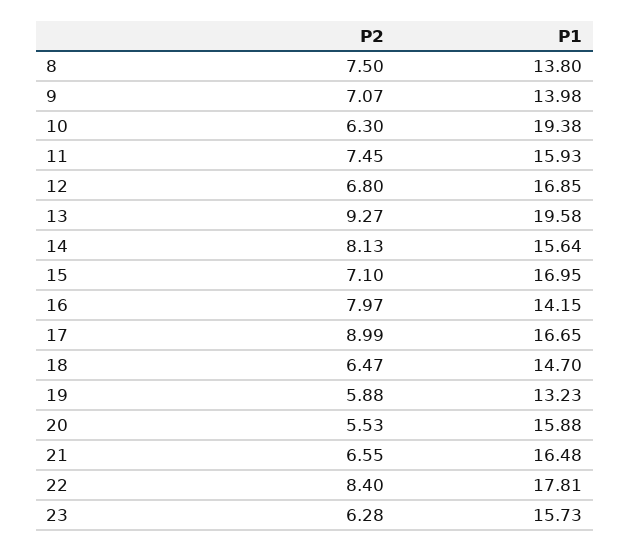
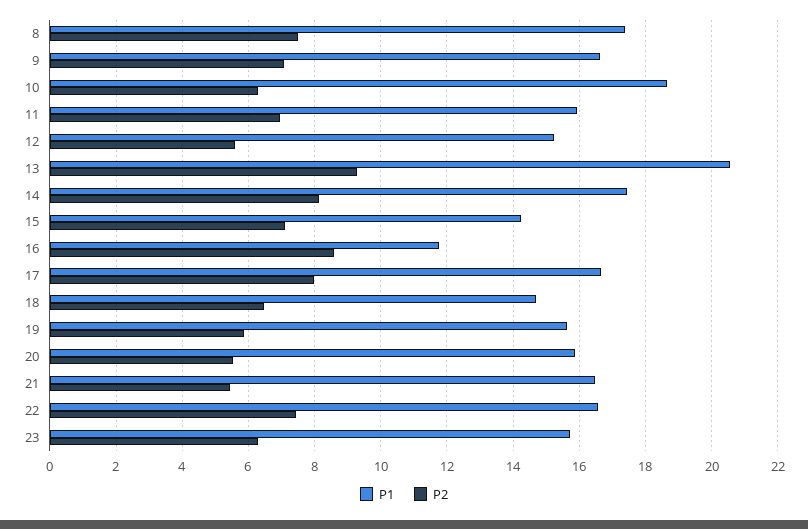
P1, 8: 13.8 -> 17.4
P1, 9: 13.98 -> 16.6
P1, 10: 19.38 -> 18.6
P2, 11: 7.45 -> 7
P2, 12: 6.8 -> 5.6
P1, 12: 16.85 -> 15.2
P1, 13: 19.58 -> 20.6
P1, 14: 15.64 -> 17.4
P1, 15: 16.95 -> 14.2
P2, 16: 7.97 -> 8.6
P1, 16: 14.15 -> 11.8
P2, 17: 8.99 -> 8
P1, 19: 13.23 -> 15.6
P2, 21: 6.55 -> 5.4
P2, 22: 8.4 -> 7.4
P1, 22: 17.81 -> 16.6

